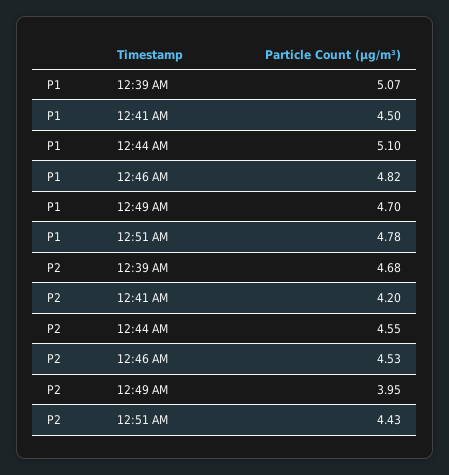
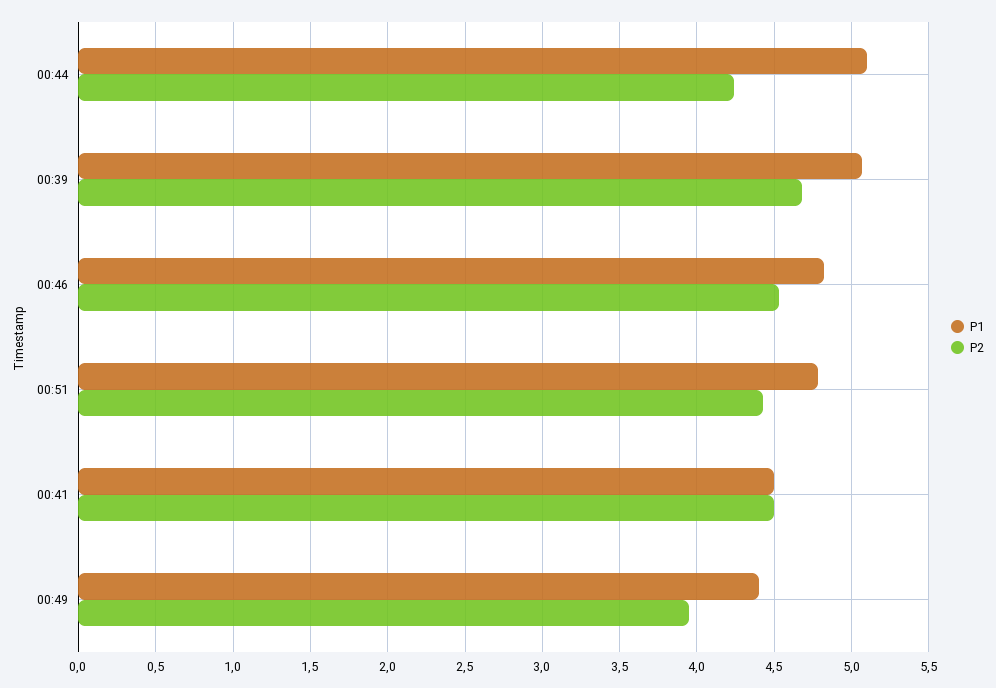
P1, 12:49 AM: 4.7 -> 4.4
P2, 12:41 AM: 4.2 -> 4.5
P2, 12:44 AM: 4.55 -> 4.25

